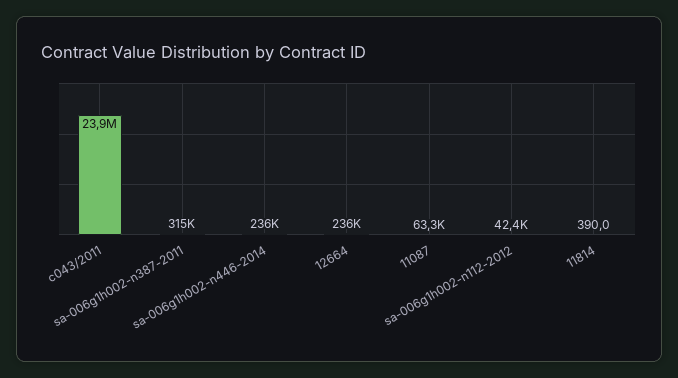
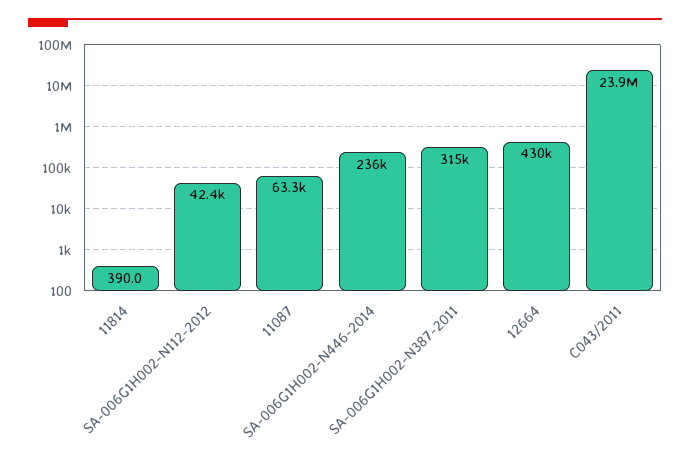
12664: 236000 -> 430000

